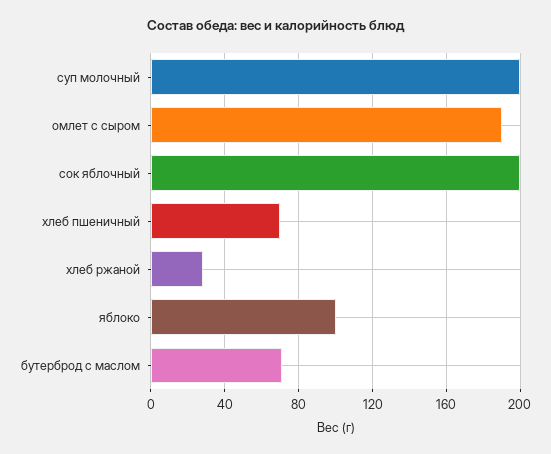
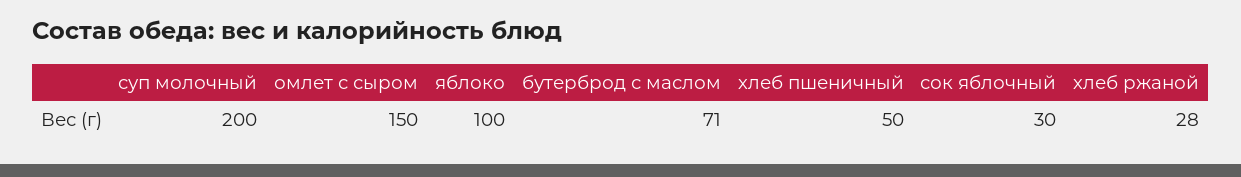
омлет с сыром: 190 -> 150
сок яблочный: 200 -> 30
хлеб пшеничный: 70 -> 50

